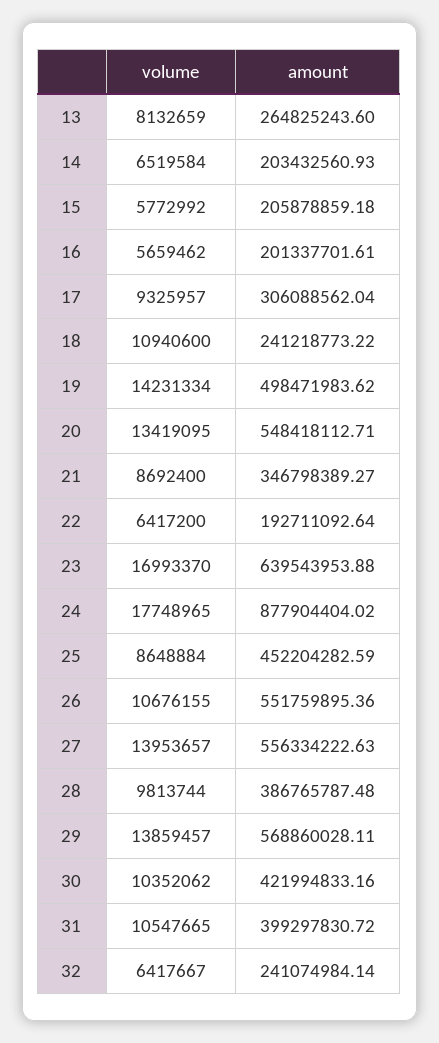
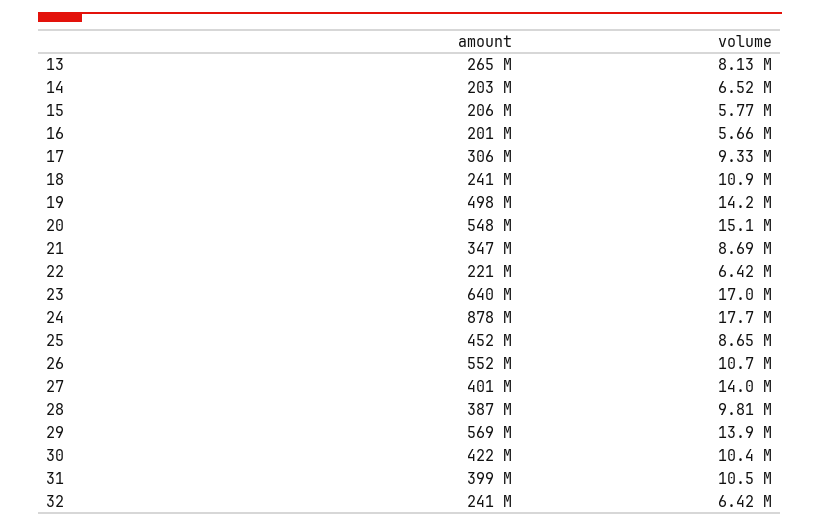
volume, 20: 13419095 -> 15100000
amount, 22: 192711092.64 -> 221000000
amount, 27: 556334222.63 -> 401000000

